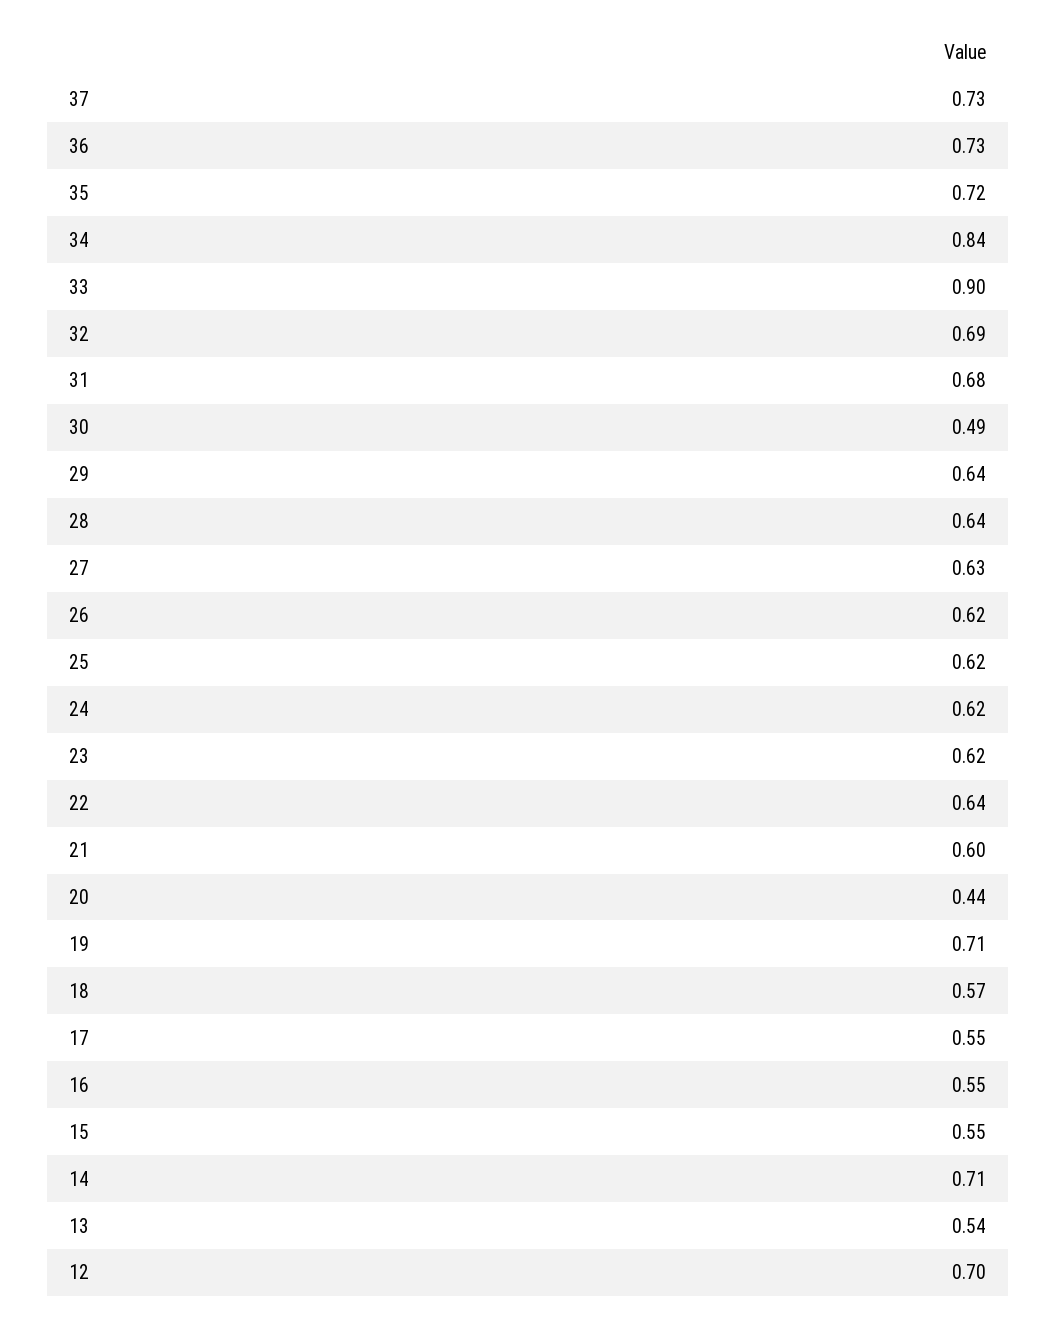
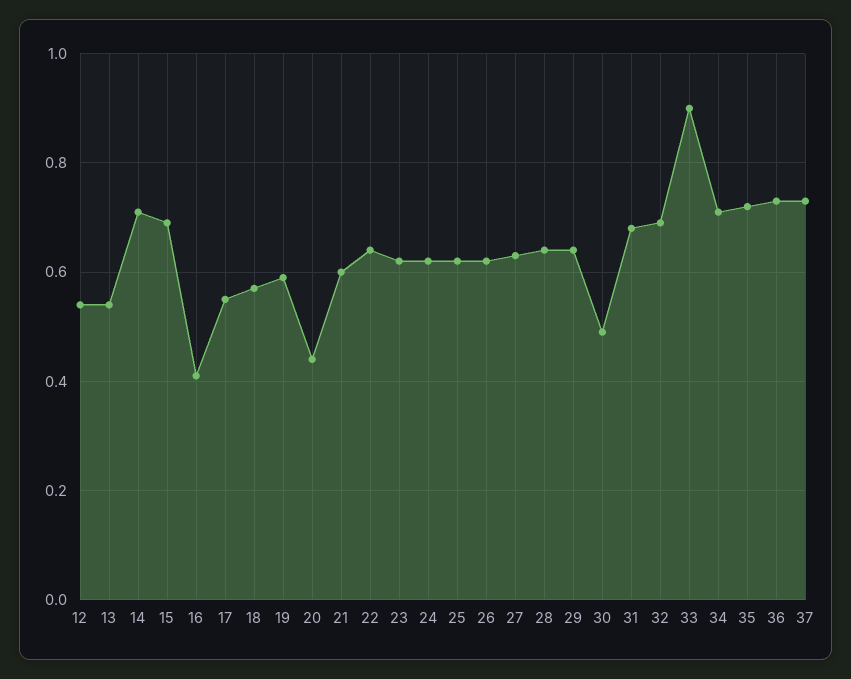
34: 0.84 -> 0.7
19: 0.71 -> 0.6
16: 0.55 -> 0.4
15: 0.55 -> 0.7
12: 0.7 -> 0.55

